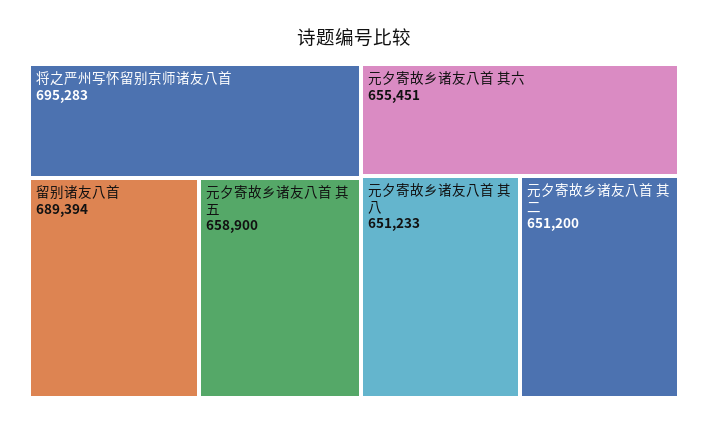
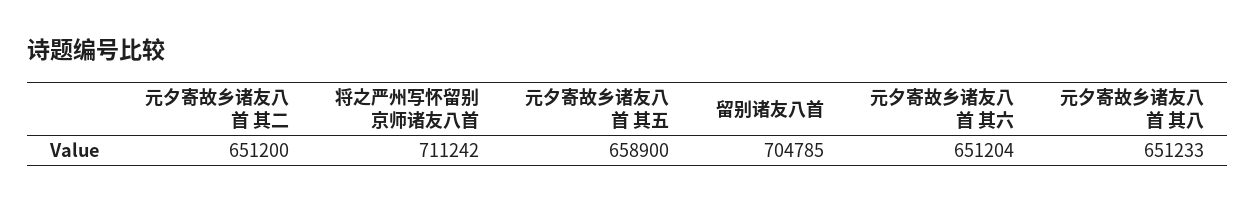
将之严州写怀留别京师诸友八首: 695283 -> 711242
留别诸友八首: 689394 -> 704785
元夕寄故乡诸友八首 其六: 655451 -> 651204

